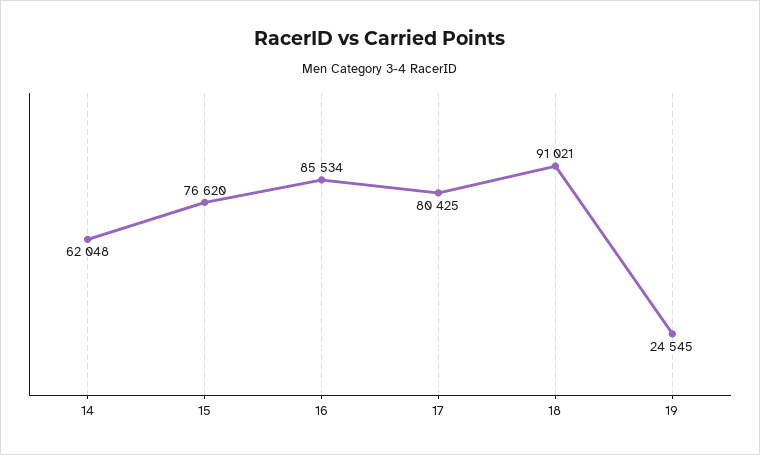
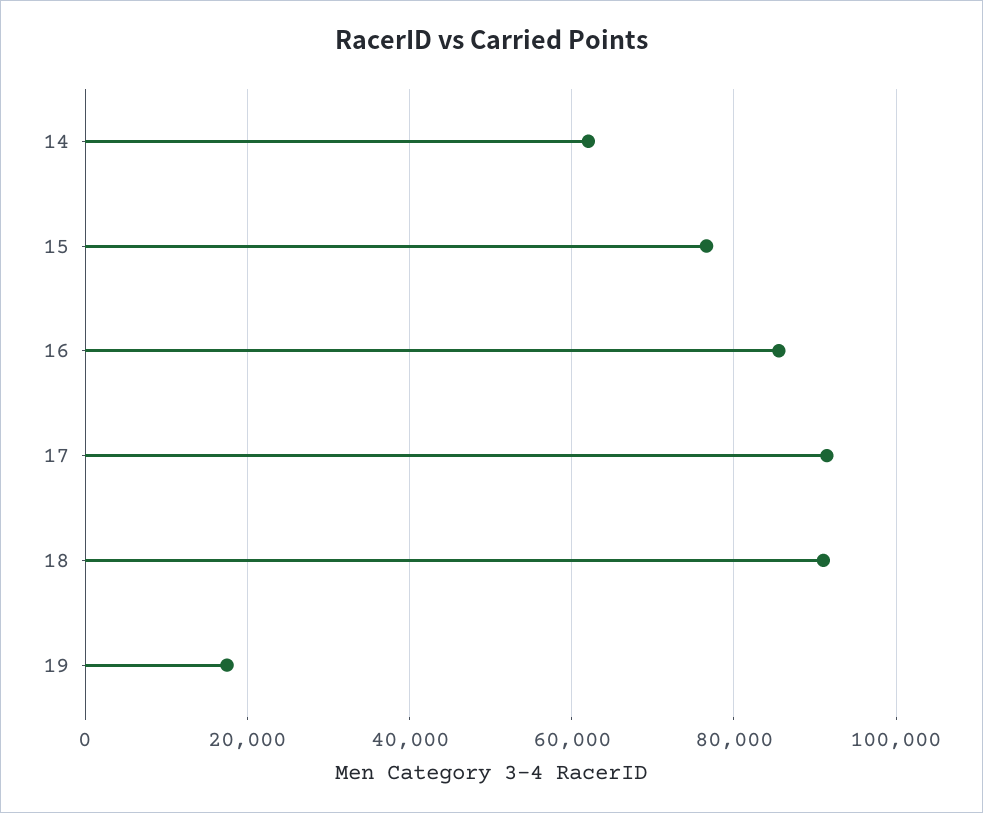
17: 80425 -> 92000
19: 24545 -> 18000

